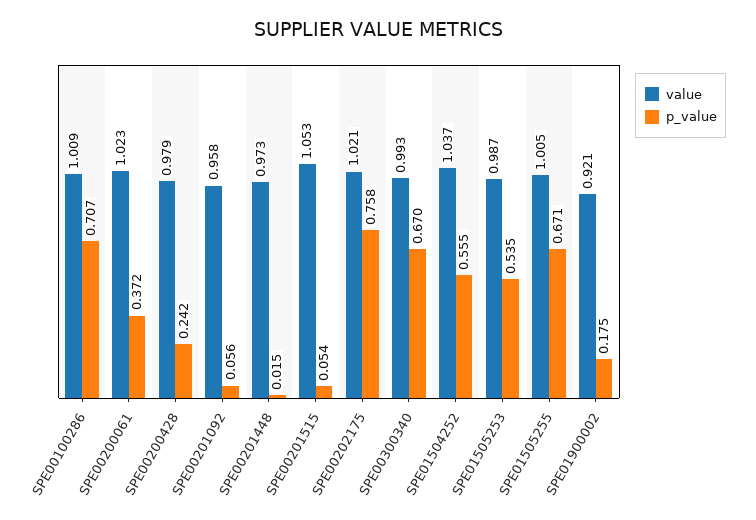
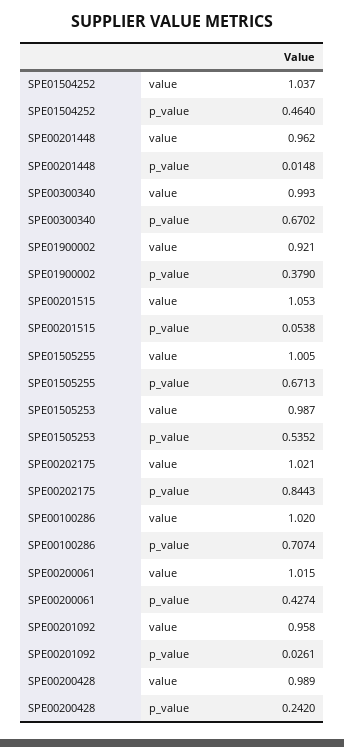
value, SPE00100286: 1.009 -> 1.02
value, SPE00200061: 1.023 -> 1.015
p_value, SPE00200061: 0.372 -> 0.4274
value, SPE00200428: 0.979 -> 0.989
p_value, SPE00201092: 0.056 -> 0.0261
value, SPE00201448: 0.973 -> 0.962
p_value, SPE00202175: 0.758 -> 0.8443
p_value, SPE01504252: 0.555 -> 0.464
p_value, SPE01900002: 0.175 -> 0.379

